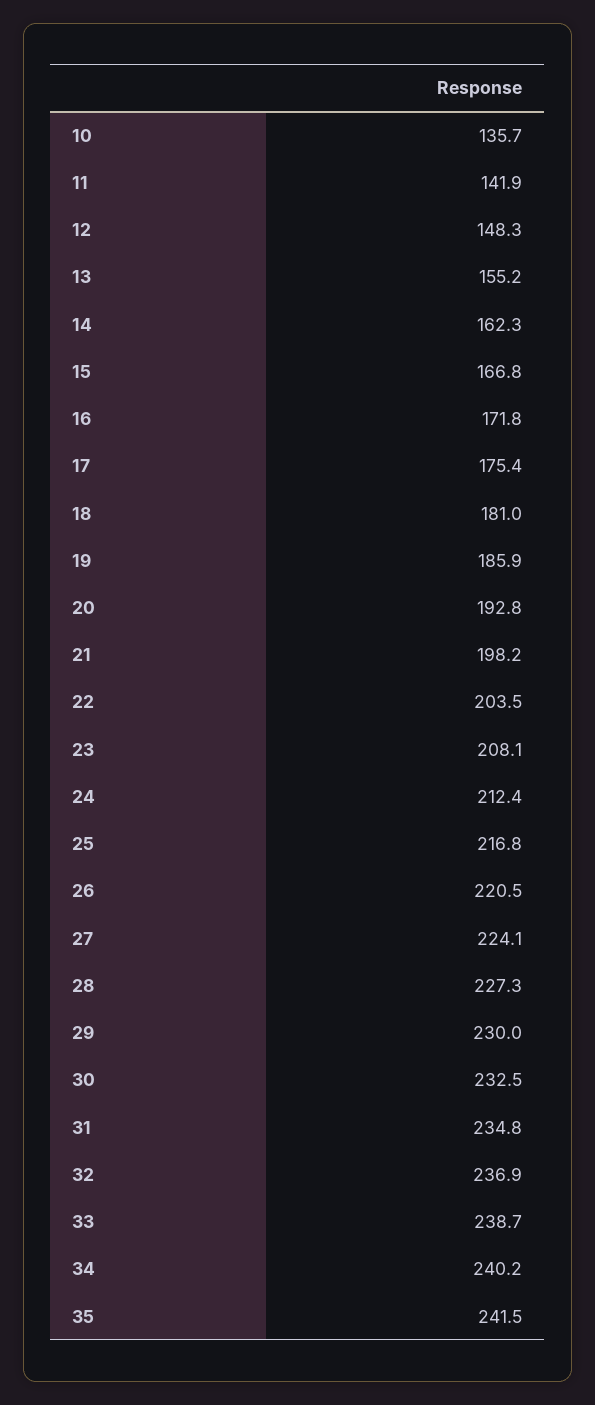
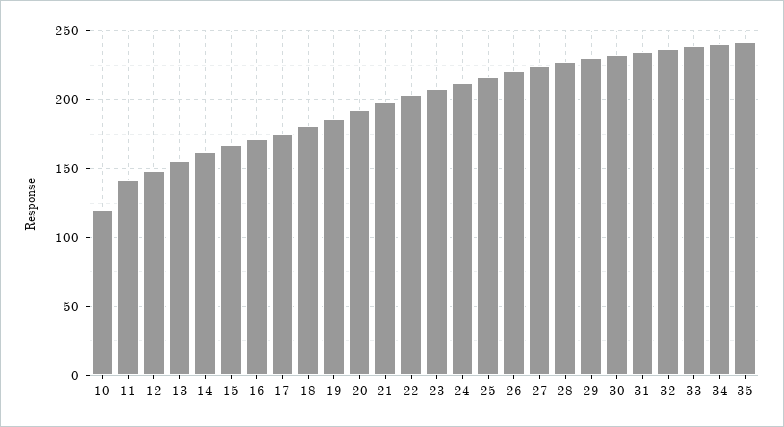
10: 135.7 -> 120

